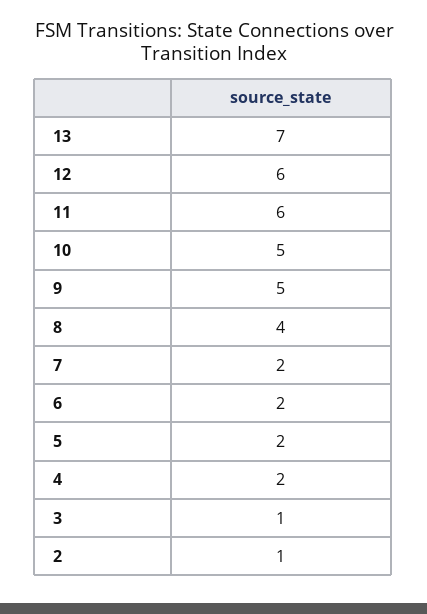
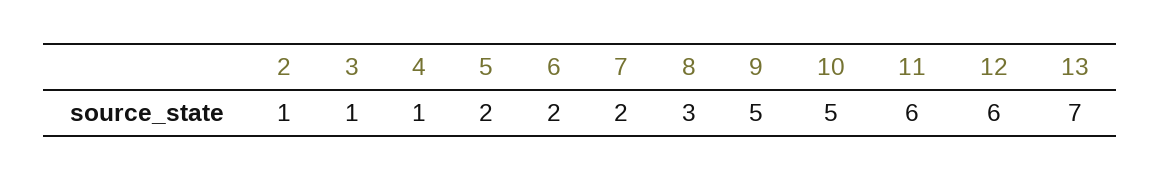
8: 4 -> 3
4: 2 -> 1

